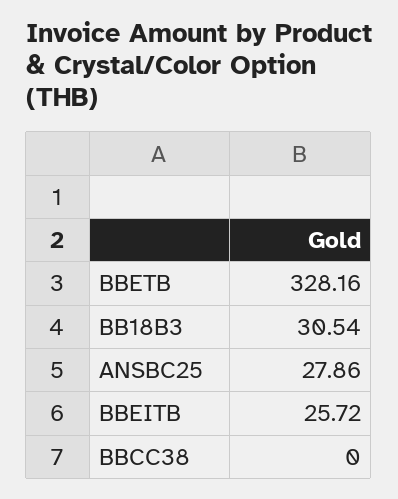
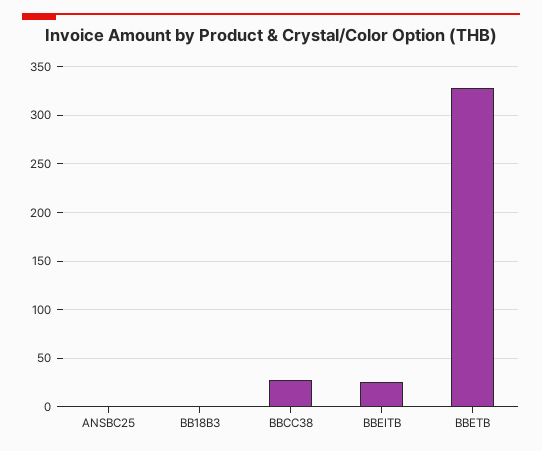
BB18B3: 30.54 -> 0
ANSBC25: 27.86 -> 0
BBCC38: 0 -> 30

